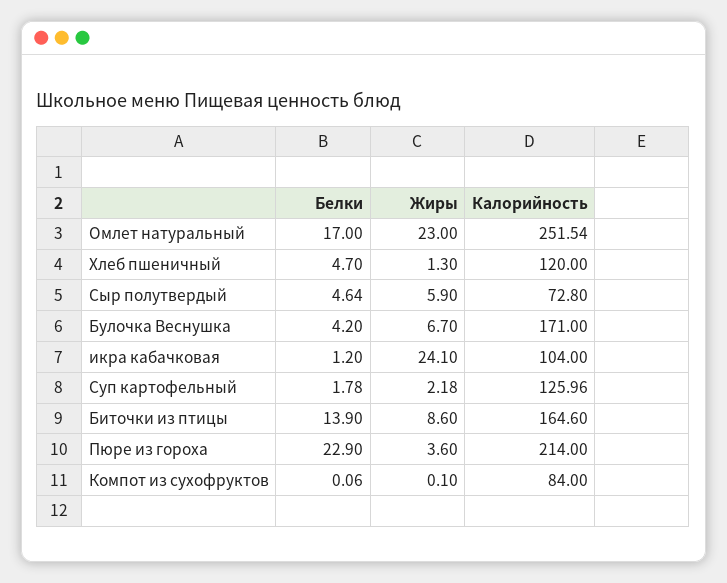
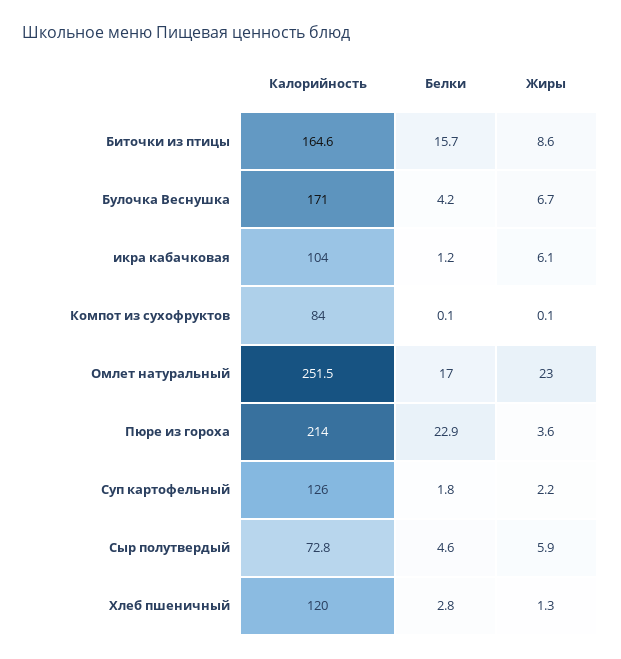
Белки, Хлеб пшеничный: 4.7 -> 2.8
Жиры, икра кабачковая: 24.1 -> 6.1
Белки, Биточки из птицы: 13.9 -> 15.7

